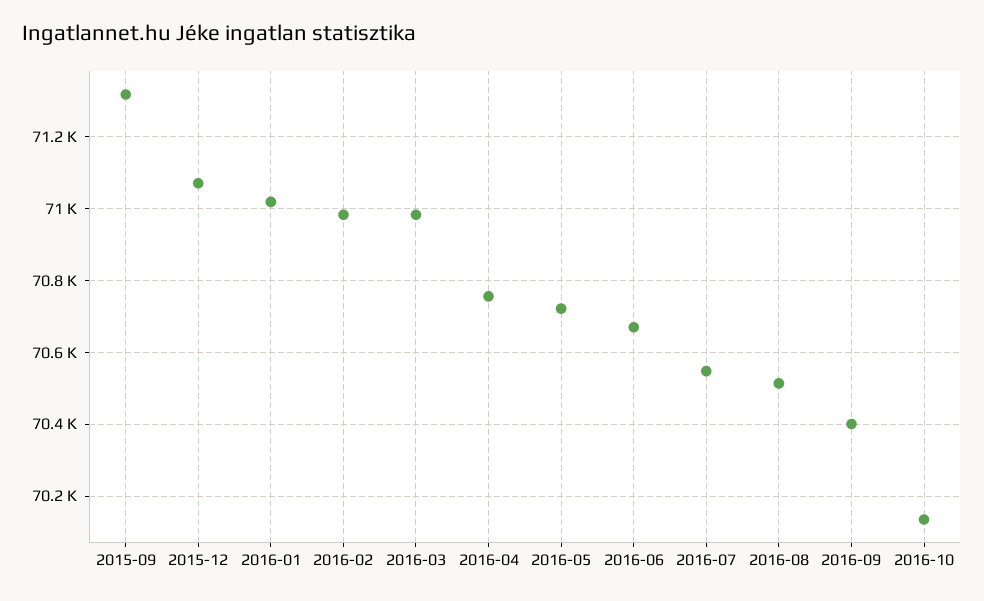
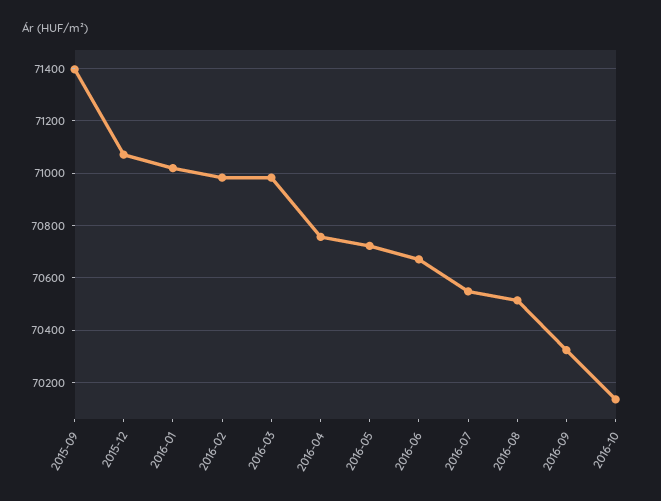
2015-09: 71320 -> 71400
2016-09: 70400 -> 70325

